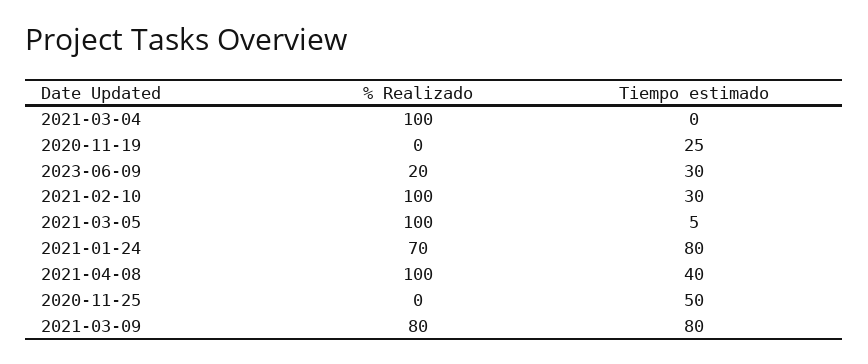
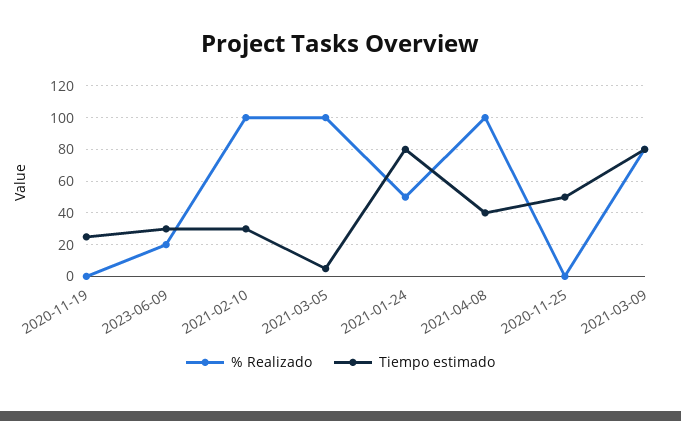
% Realizado, 2021-03-04: 100 -> none
Tiempo estimado, 2021-03-04: 0 -> none
% Realizado, 2021-01-24: 70 -> 50

